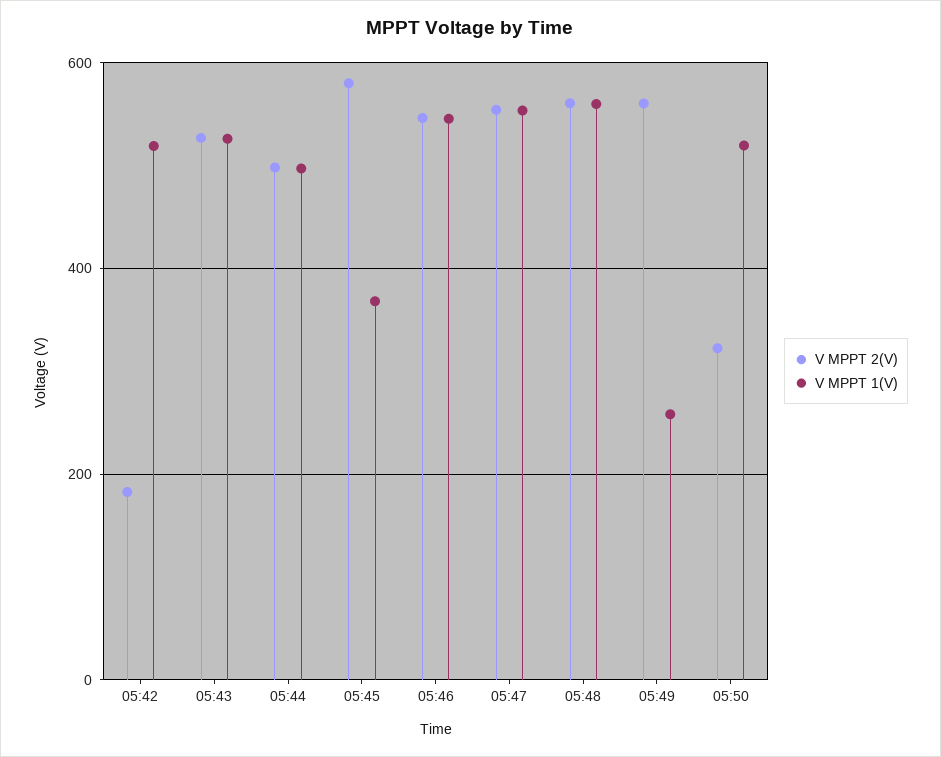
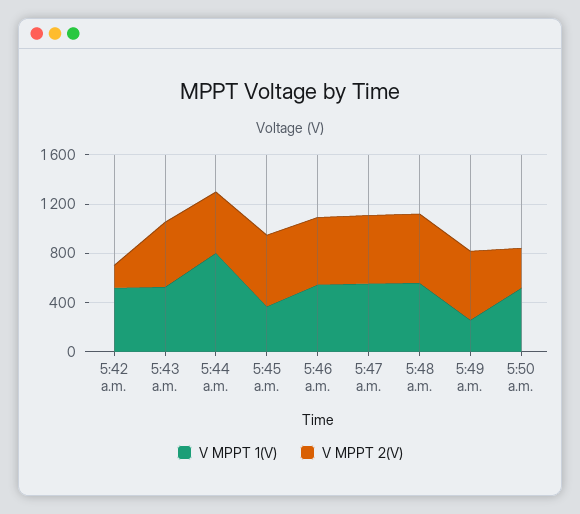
V MPPT 1(V), 05:44: 500 -> 800

